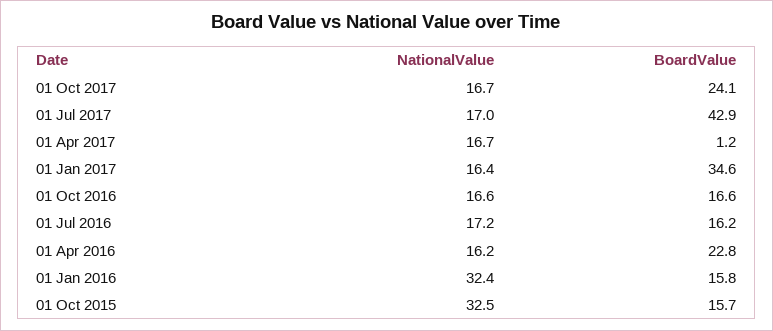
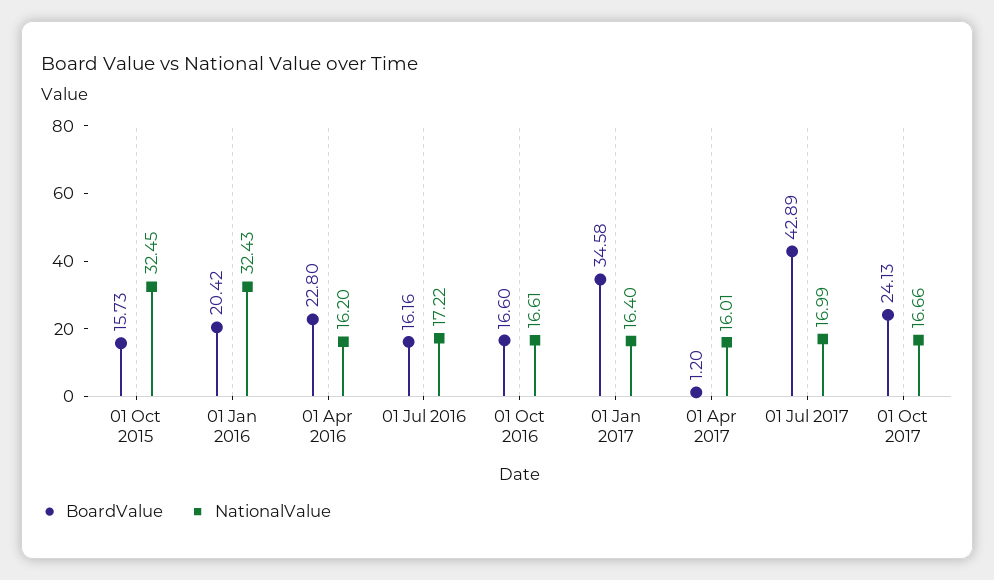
NationalValue, 01 Apr 2017: 16.7 -> 16.01
BoardValue, 01 Jan 2016: 15.8 -> 20.42

